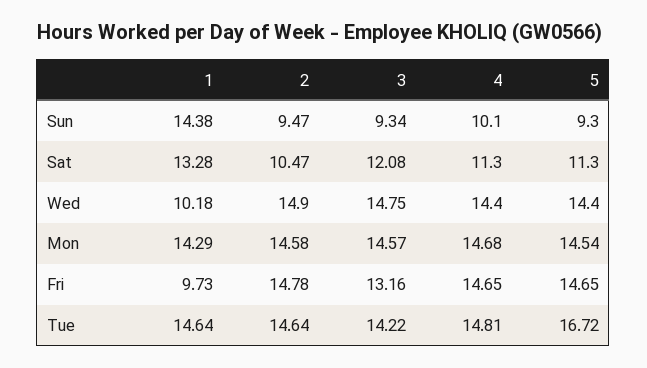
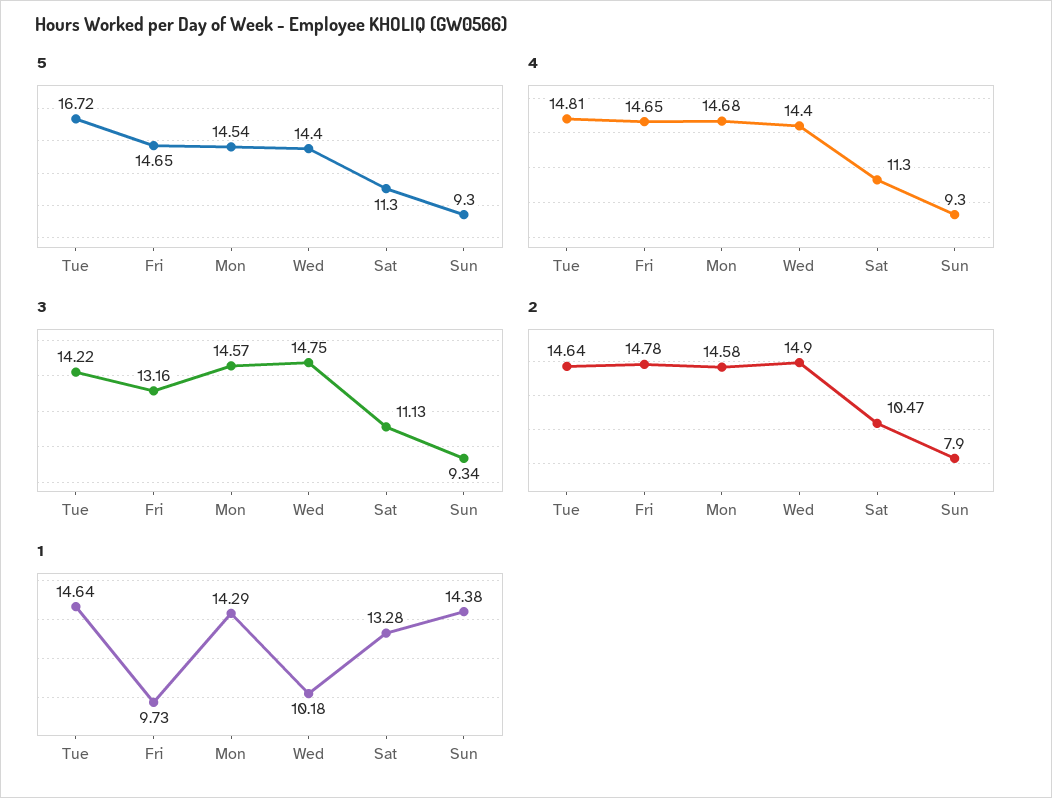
2, Sun: 9.47 -> 7.9
4, Sun: 10.1 -> 9.3
3, Sat: 12.08 -> 11.13

